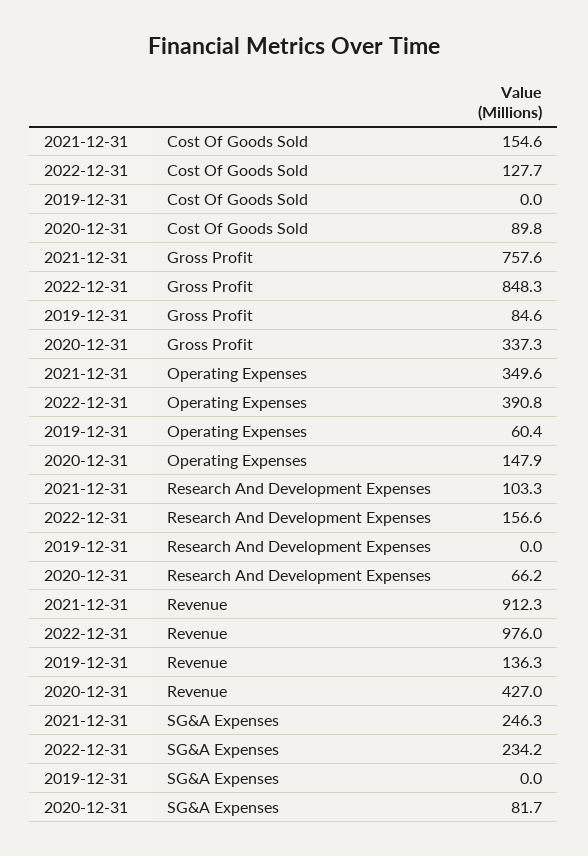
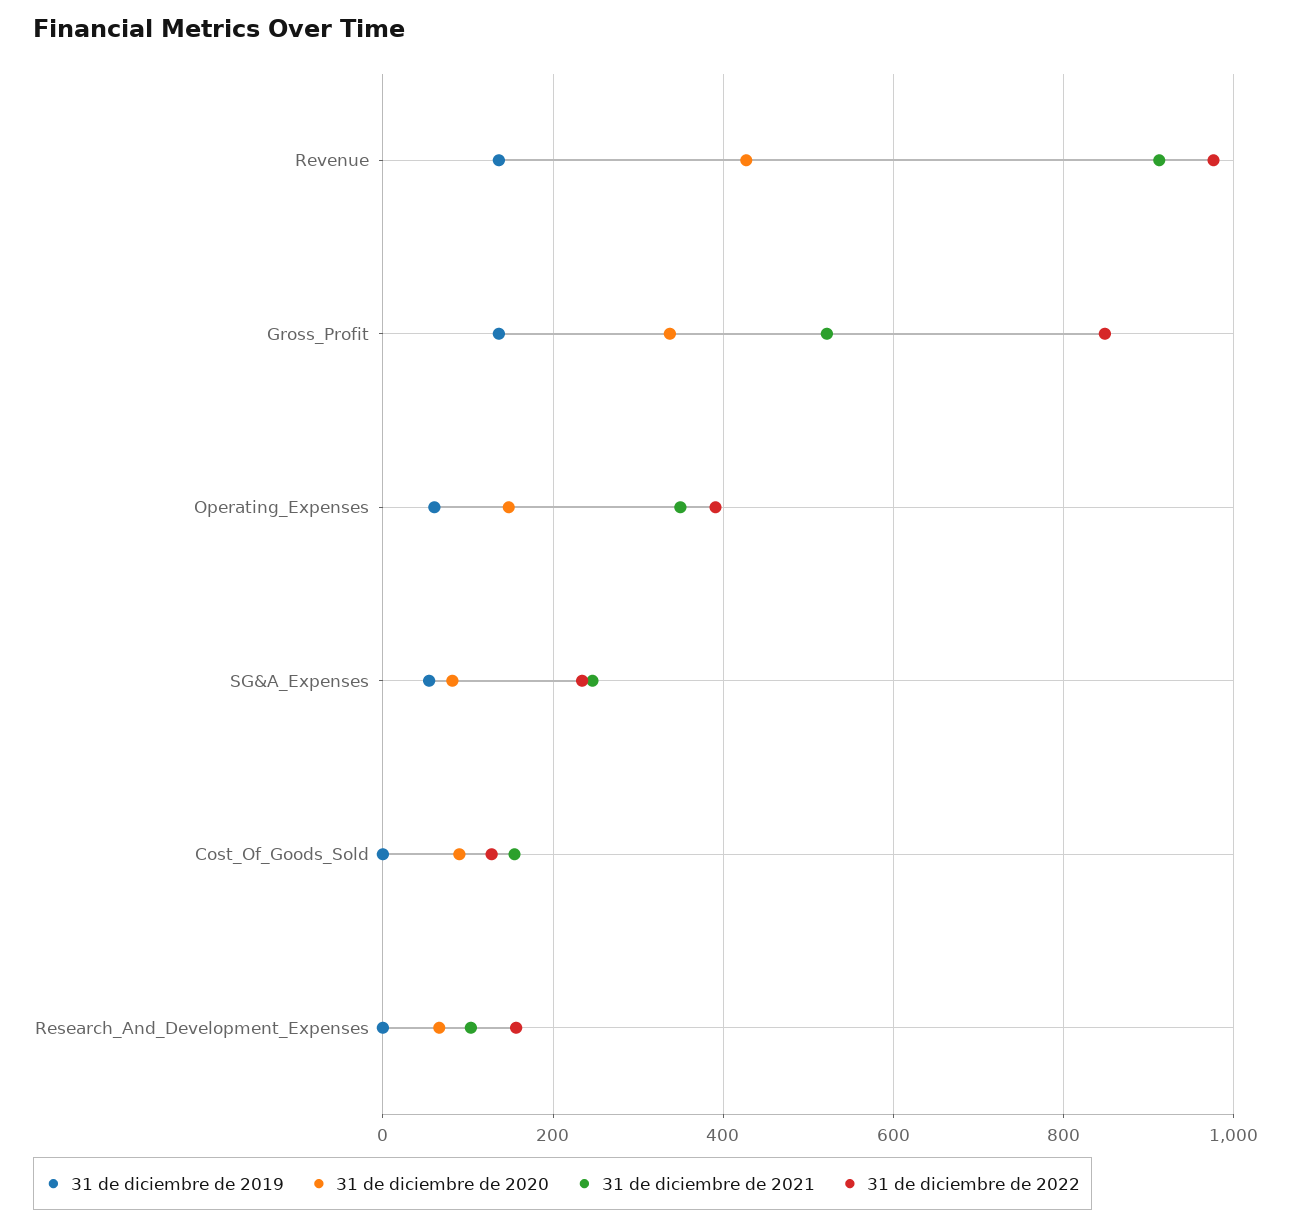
2021-12-31, Gross Profit: 757.6 -> 520
2019-12-31, Gross Profit: 84.6 -> 140
2019-12-31, SG&A Expenses: 0 -> 60

